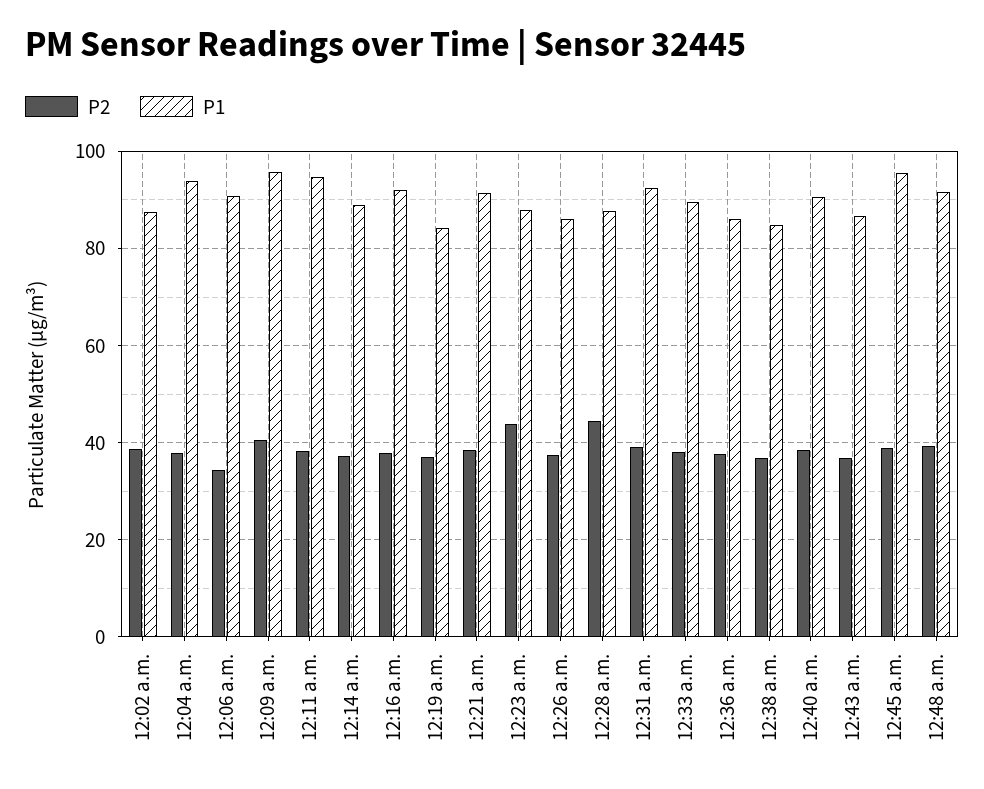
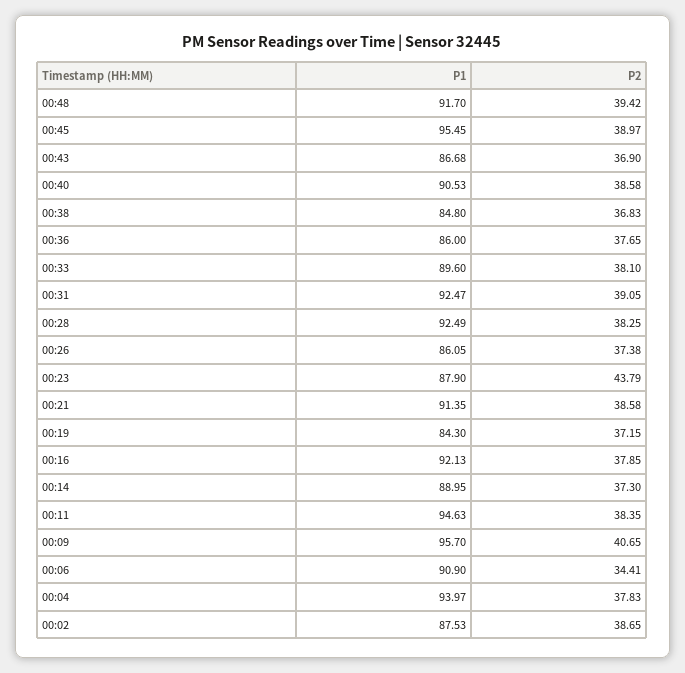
P2, 12:28 a.m.: 44 -> 38.25
P1, 12:28 a.m.: 88 -> 92.49

